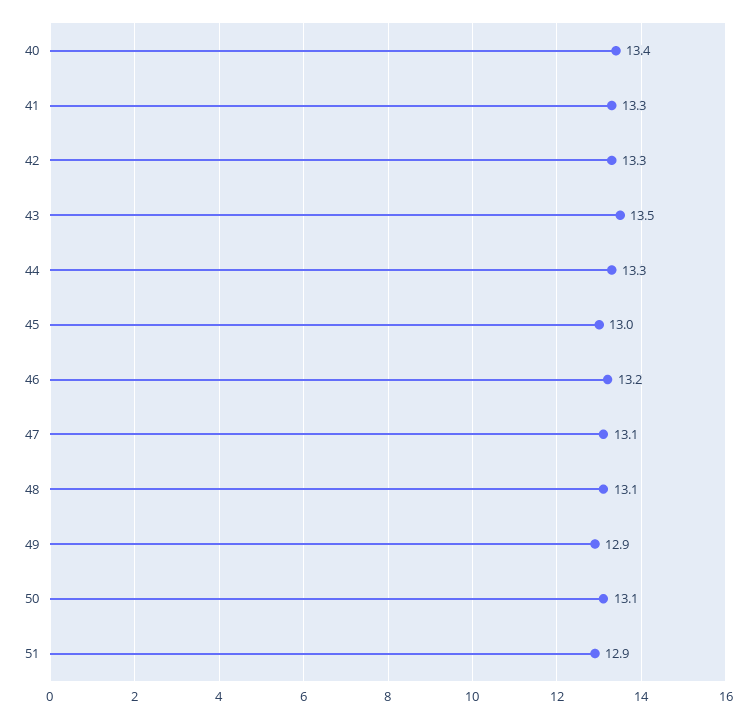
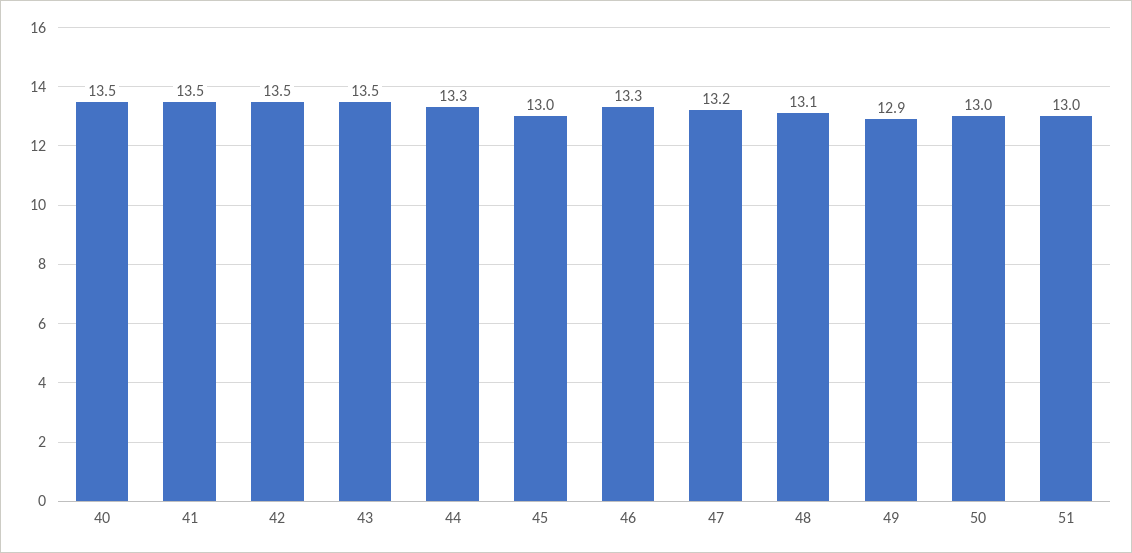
40: 13.4 -> 13.5
41: 13.3 -> 13.5
42: 13.3 -> 13.5
46: 13.2 -> 13.3
47: 13.1 -> 13.2
50: 13.1 -> 13
51: 12.9 -> 13

